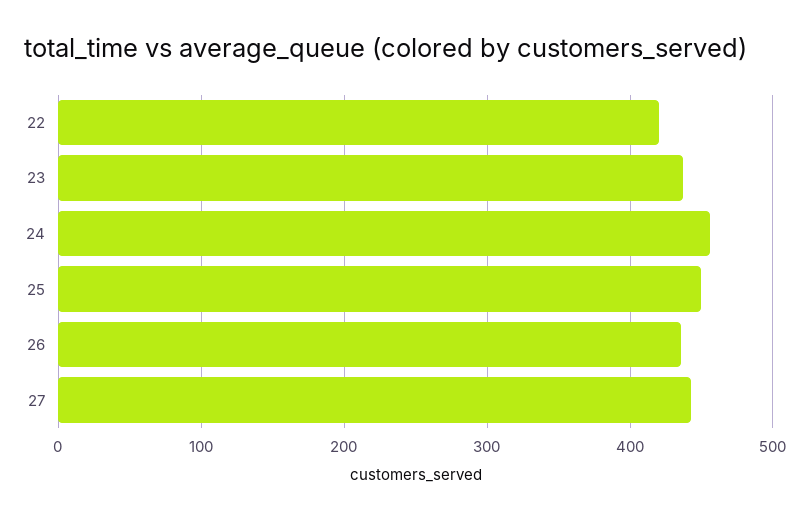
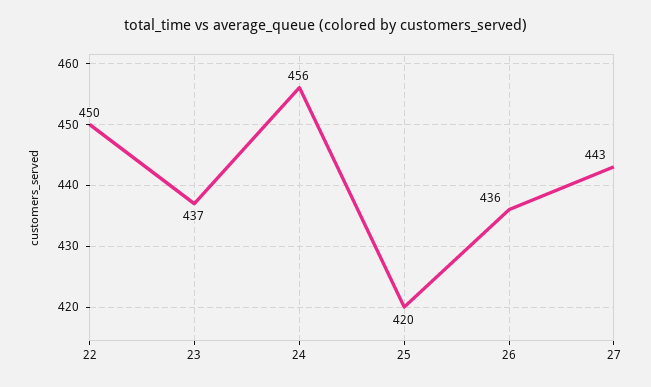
22: 420 -> 450
25: 450 -> 420

